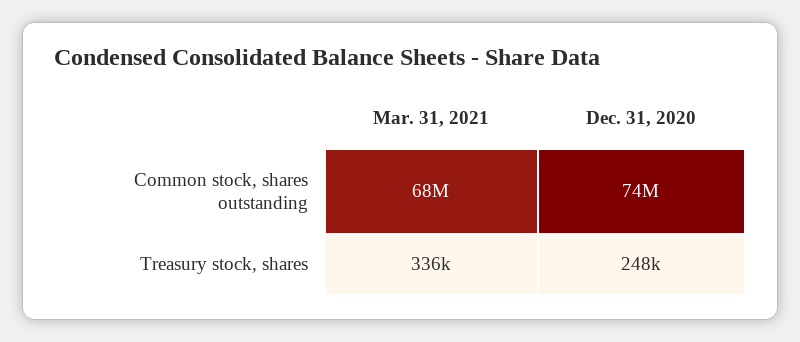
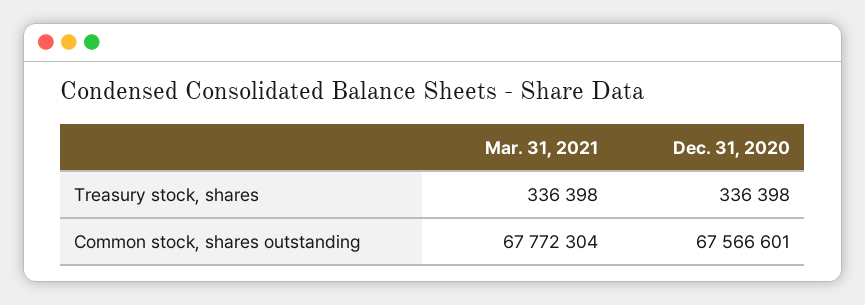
Dec. 31, 2020, Common stock, shares outstanding: 74000000 -> 67566601
Dec. 31, 2020, Treasury stock, shares: 248000 -> 336398

